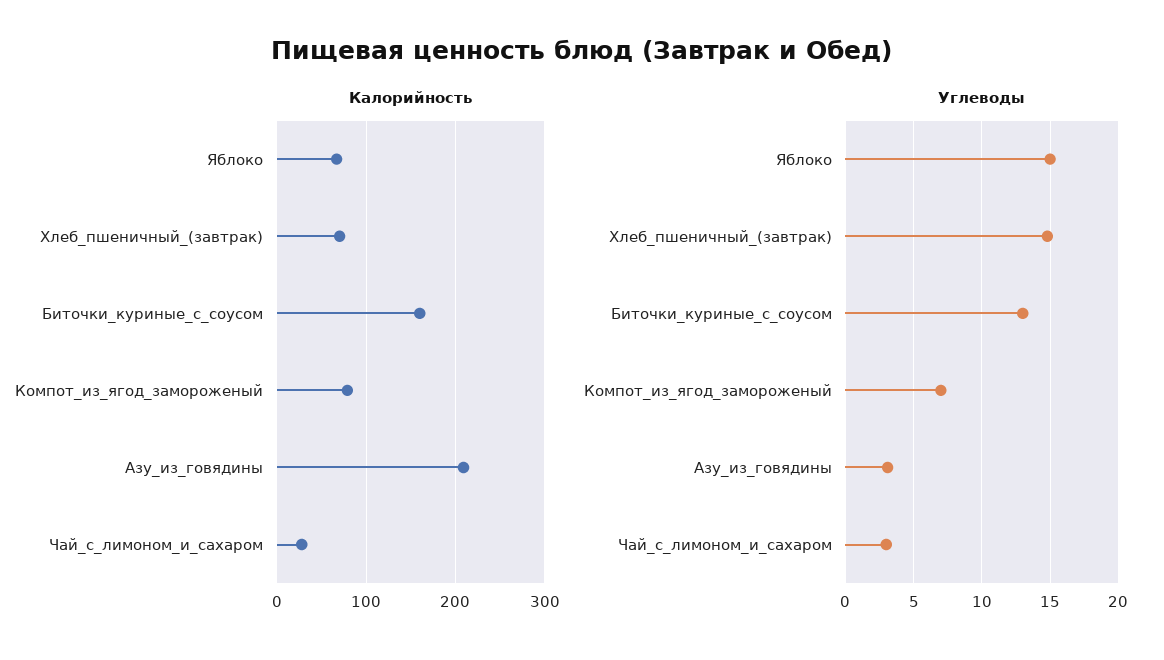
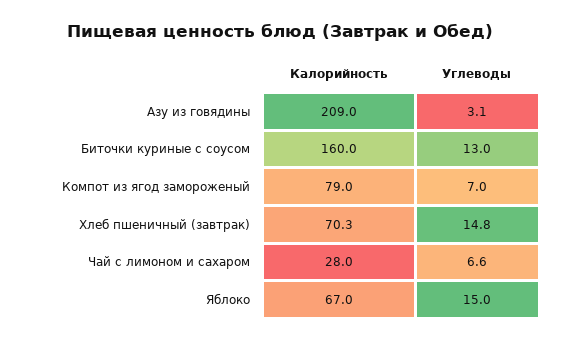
Углеводы, Чай_с_лимоном_и_сахаром: 3 -> 6.6

